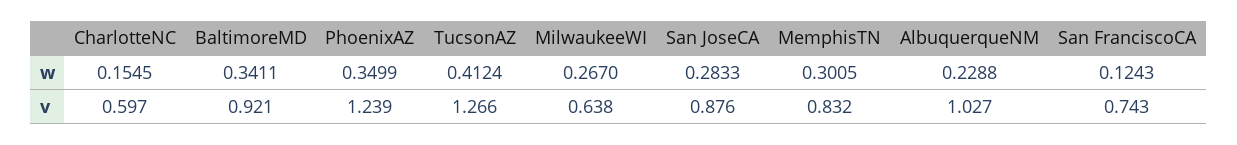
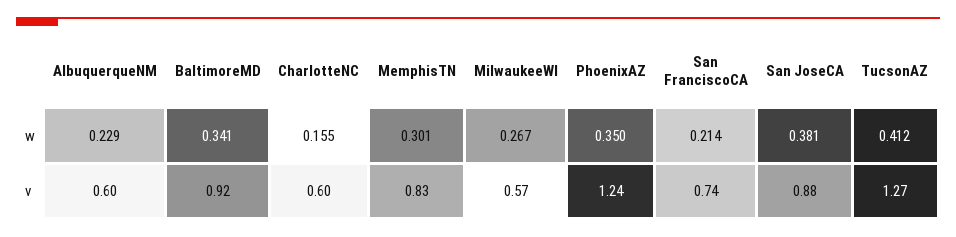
San JoseCA, w: 0.2833 -> 0.381
San FranciscoCA, w: 0.1243 -> 0.214
MilwaukeeWI, v: 0.638 -> 0.57
AlbuquerqueNM, v: 1.027 -> 0.6

